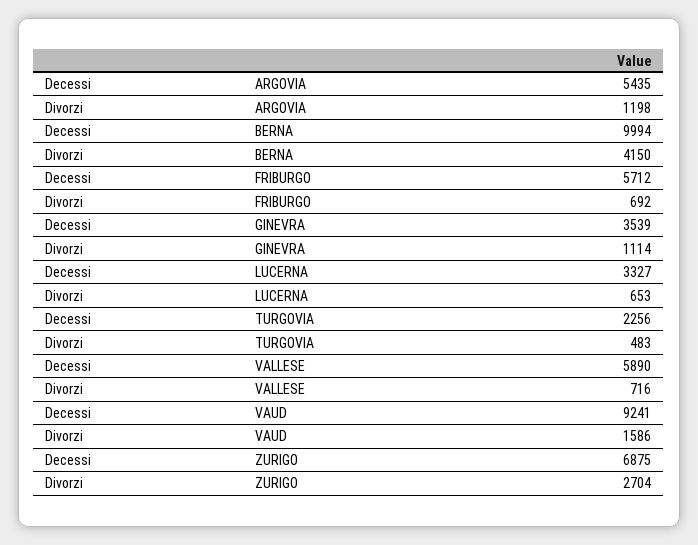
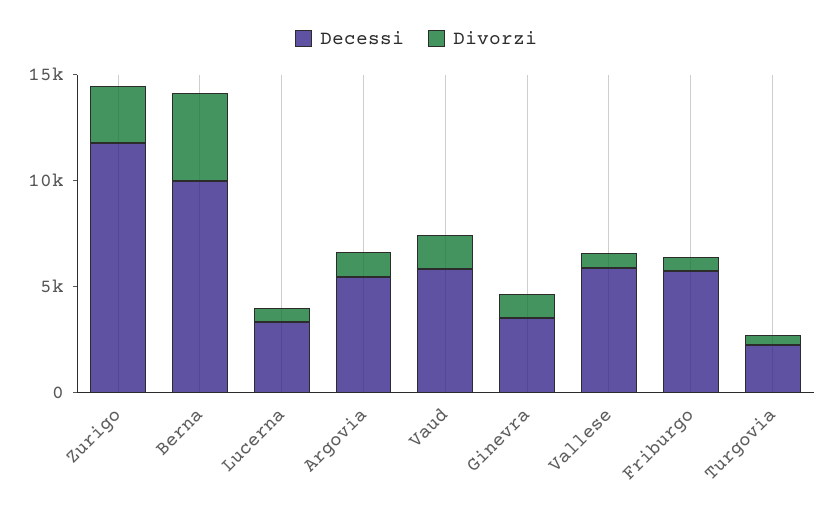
Decessi, VAUD: 9241 -> 6000
Decessi, ZURIGO: 6875 -> 12000

